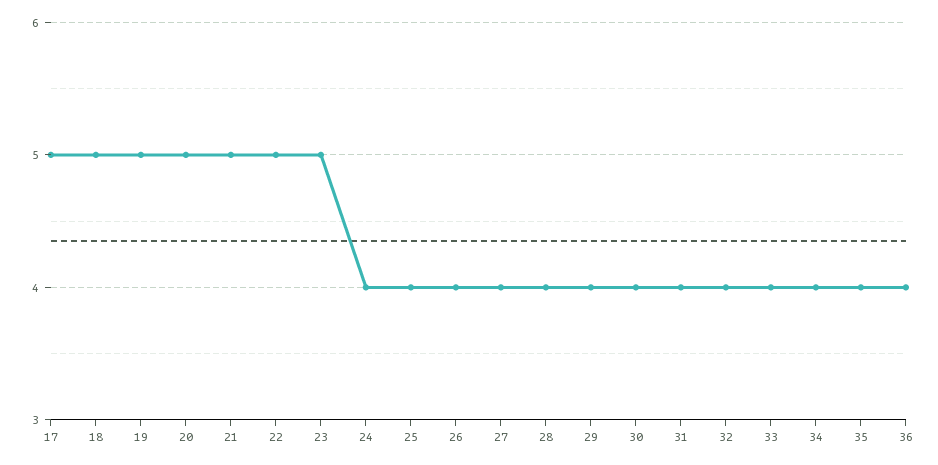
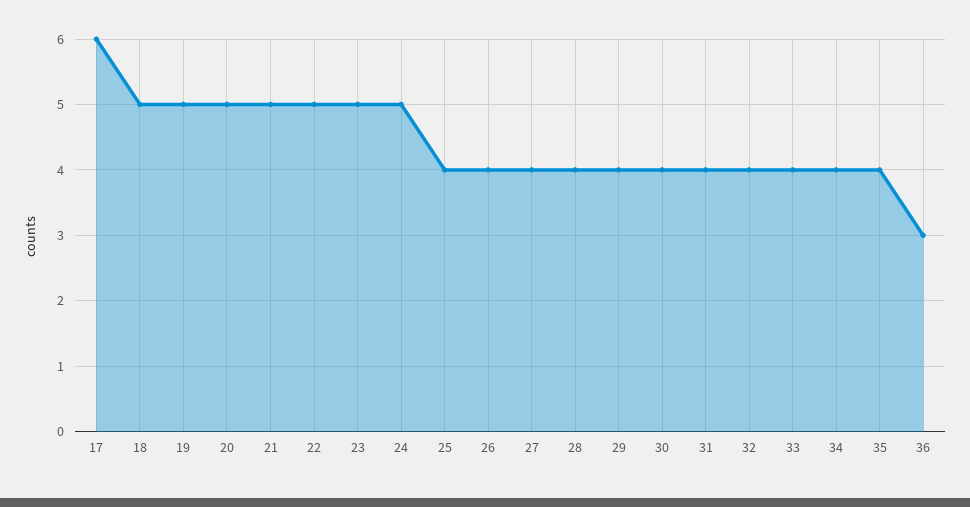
17: 5 -> 6
24: 4 -> 5
36: 4 -> 3

